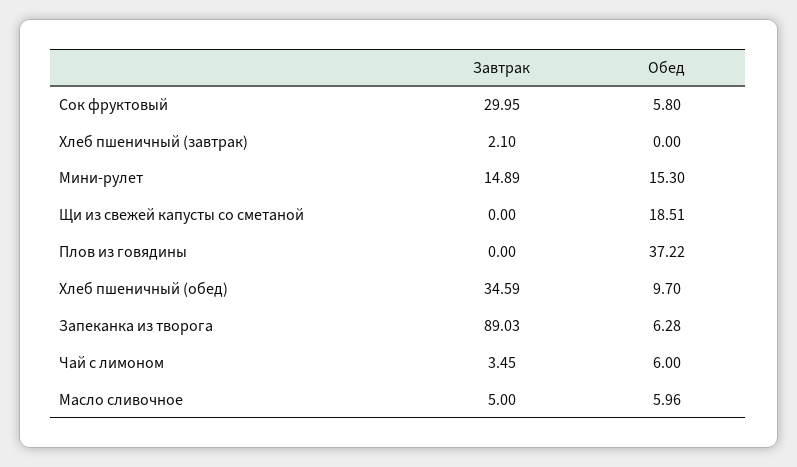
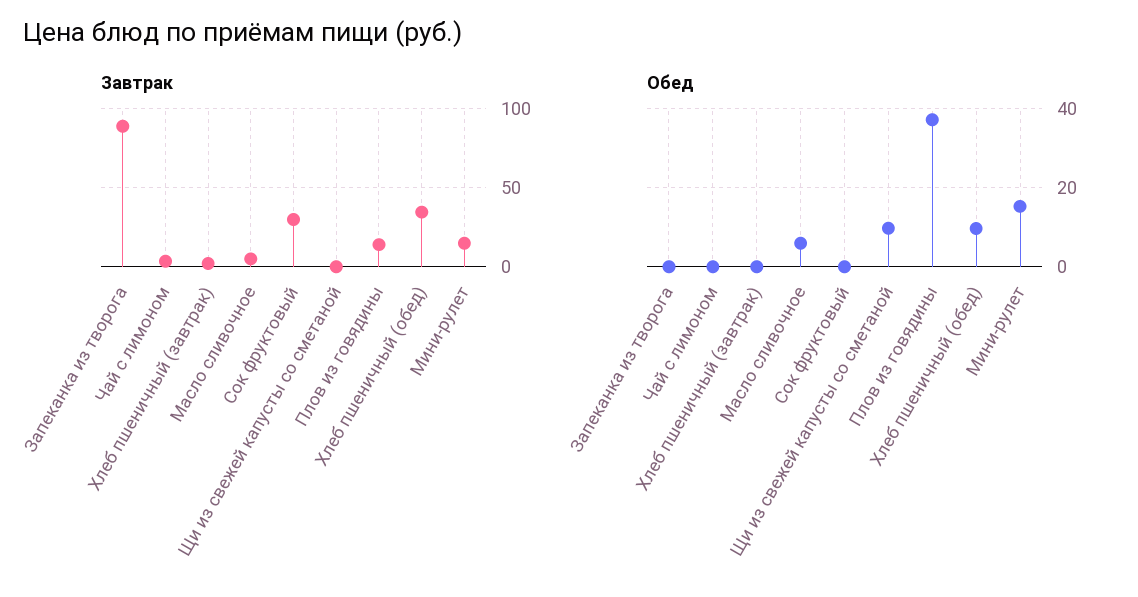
Обед, Сок фруктовый: 5.8 -> 0
Обед, Щи из свежей капусты со сметаной: 18.51 -> 10
Завтрак, Плов из говядины: 0 -> 15
Обед, Запеканка из творога: 6.28 -> 0
Обед, Чай с лимоном: 6 -> 0

